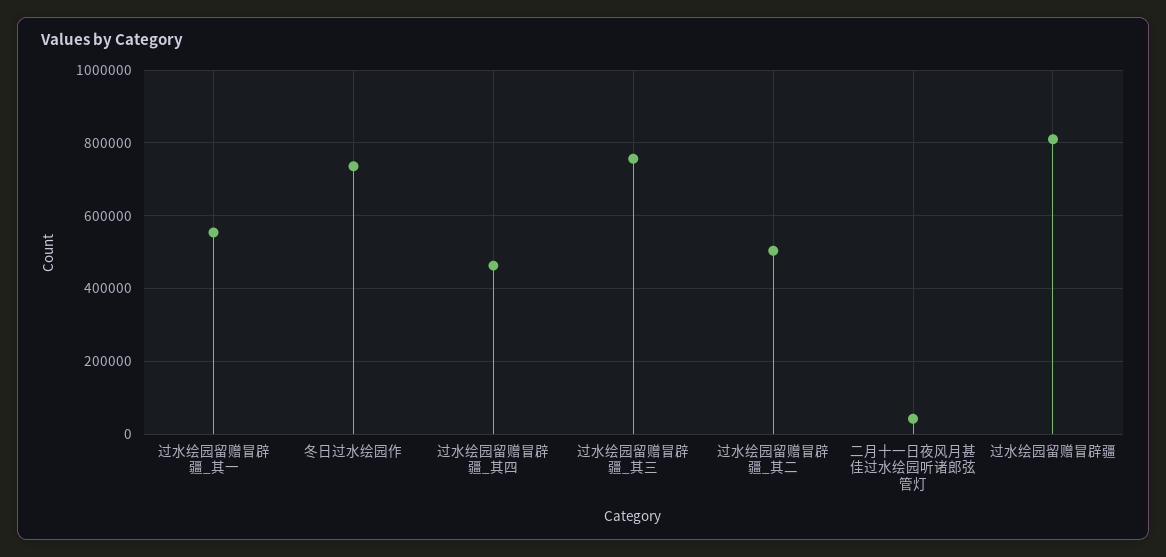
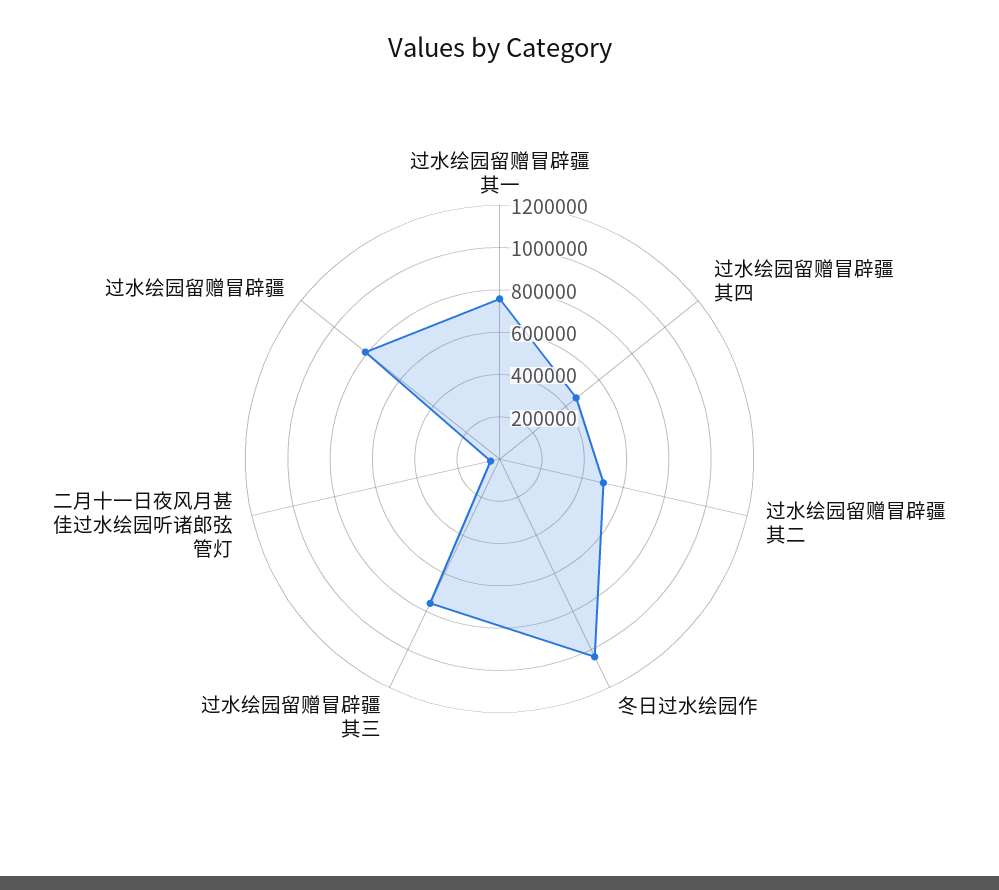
过水绘园留赠冒辟疆_其一: 560000 -> 750000
冬日过水绘园作: 740000 -> 1050000

